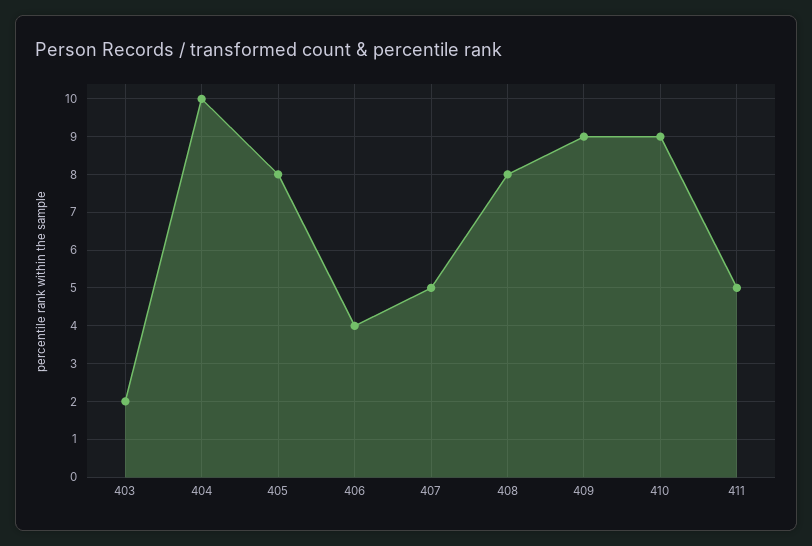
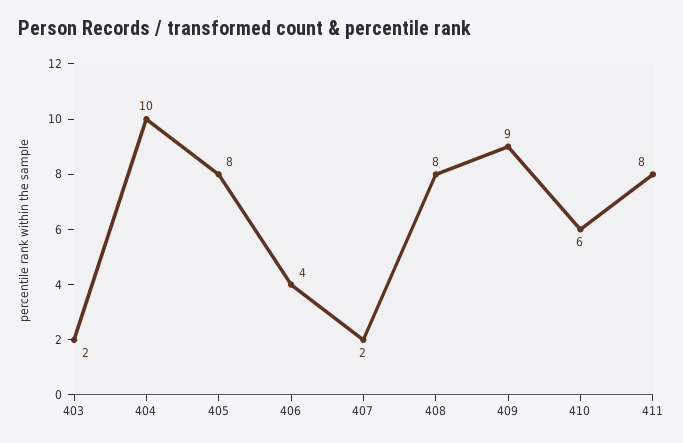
407: 5 -> 2
410: 9 -> 6
411: 5 -> 8

